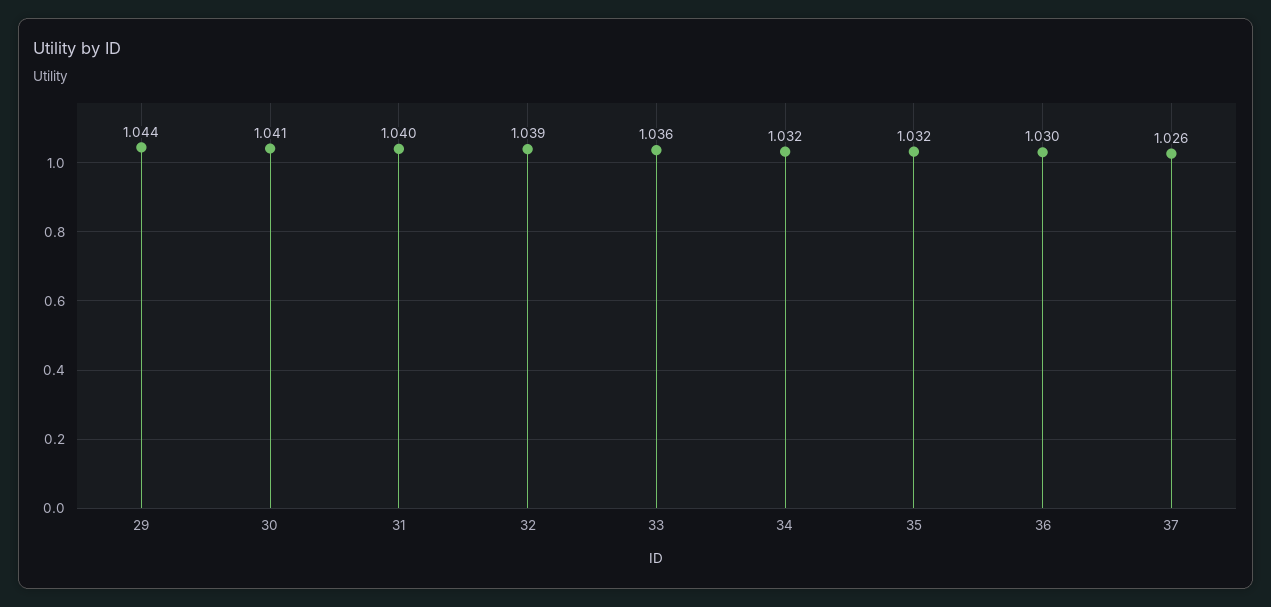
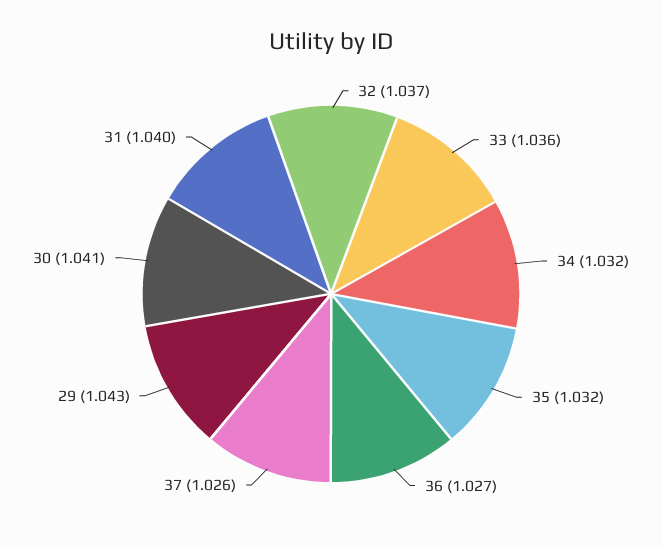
29: 1.044 -> 1.043
32: 1.039 -> 1.037
36: 1.03 -> 1.027

